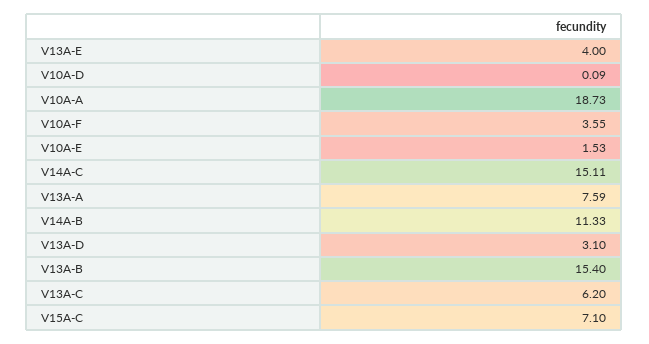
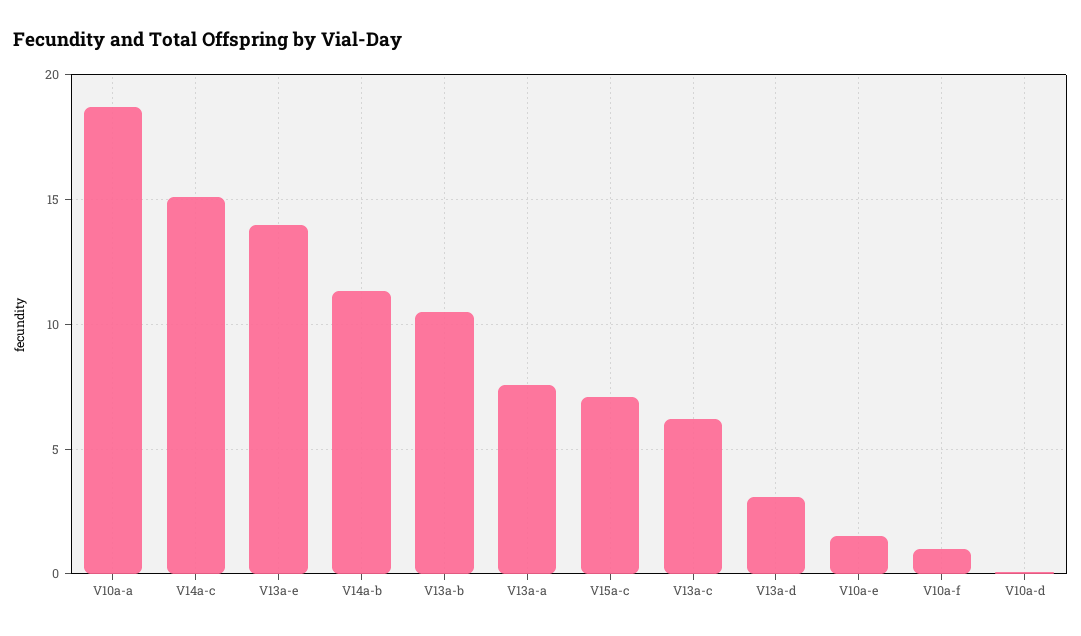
V13A-E: 4 -> 14
V10A-F: 3.55 -> 1
V13A-B: 15.4 -> 10.5

